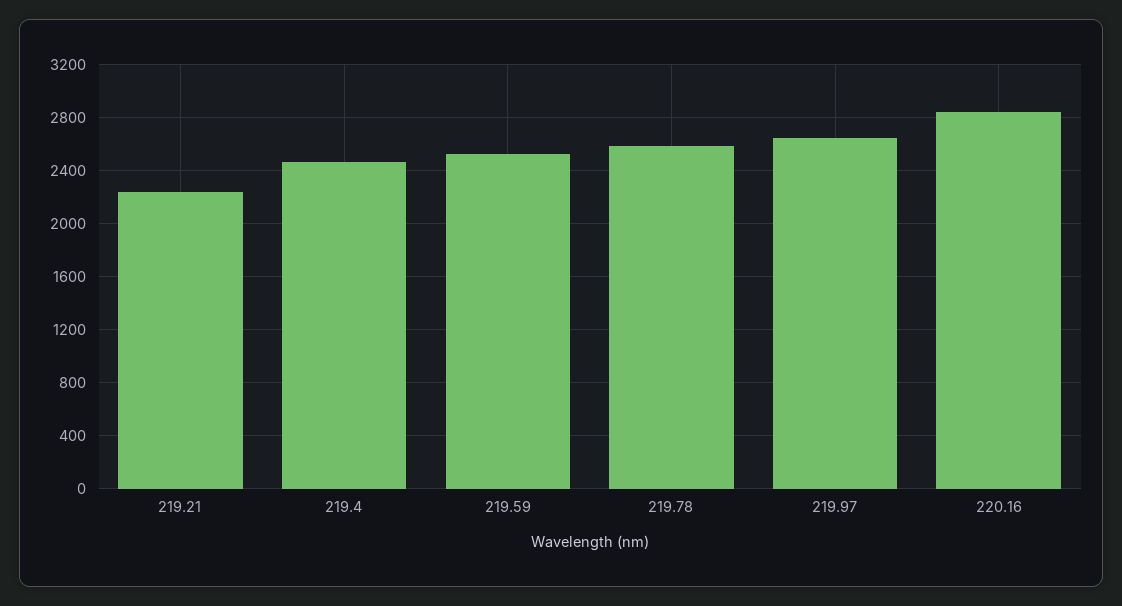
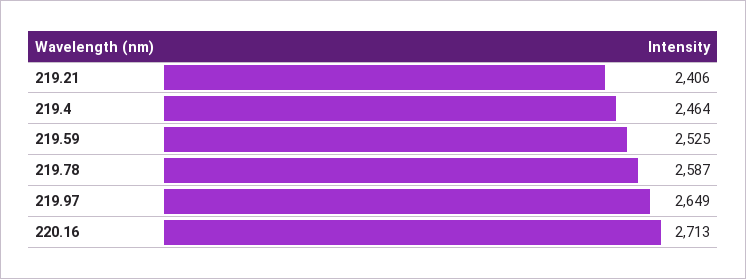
219.21: 2250 -> 2406
220.16: 2850 -> 2713

